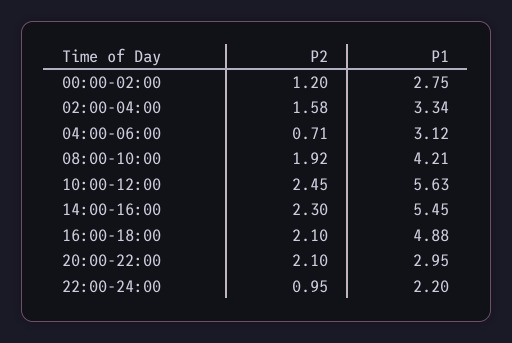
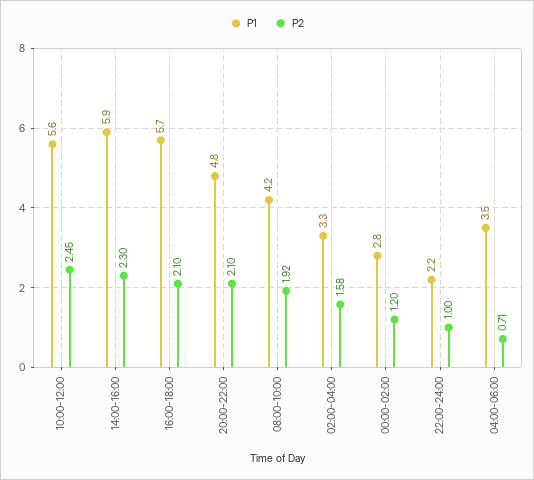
P1, 04:00-06:00: 3.12 -> 3.5
P1, 14:00-16:00: 5.45 -> 5.9
P1, 16:00-18:00: 4.88 -> 5.7
P1, 20:00-22:00: 2.95 -> 4.8
P2, 22:00-24:00: 0.95 -> 1

